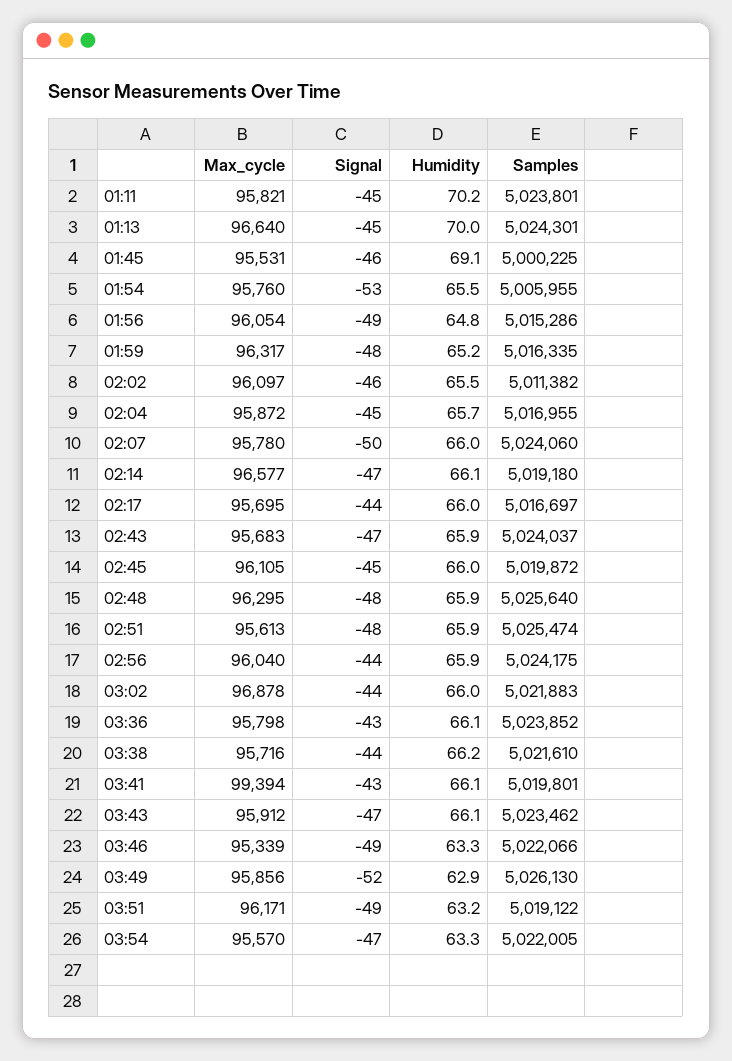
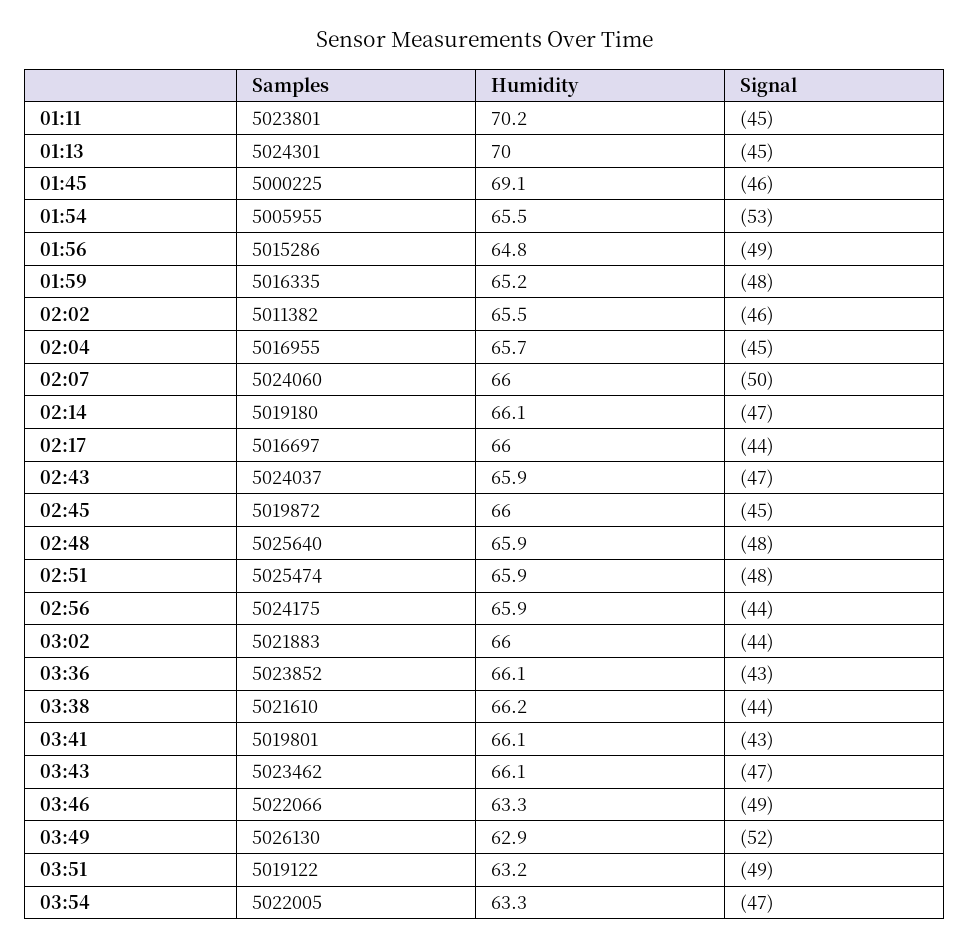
Max_cycle, 01:11: 95821 -> none
Max_cycle, 01:13: 96640 -> none
Max_cycle, 01:45: 95531 -> none
Max_cycle, 01:54: 95760 -> none
Max_cycle, 01:56: 96054 -> none
Max_cycle, 01:59: 96317 -> none
Max_cycle, 02:02: 96097 -> none
Max_cycle, 02:04: 95872 -> none
Max_cycle, 02:07: 95780 -> none
Max_cycle, 02:14: 96577 -> none
Max_cycle, 02:17: 95695 -> none
Max_cycle, 02:43: 95683 -> none
Max_cycle, 02:45: 96105 -> none
Max_cycle, 02:48: 96295 -> none
Max_cycle, 02:51: 95613 -> none
Max_cycle, 02:56: 96040 -> none
Max_cycle, 03:02: 96878 -> none
Max_cycle, 03:36: 95798 -> none
Max_cycle, 03:38: 95716 -> none
Max_cycle, 03:41: 99394 -> none
Max_cycle, 03:43: 95912 -> none
Max_cycle, 03:46: 95339 -> none
Max_cycle, 03:49: 95856 -> none
Max_cycle, 03:51: 96171 -> none
Max_cycle, 03:54: 95570 -> none

